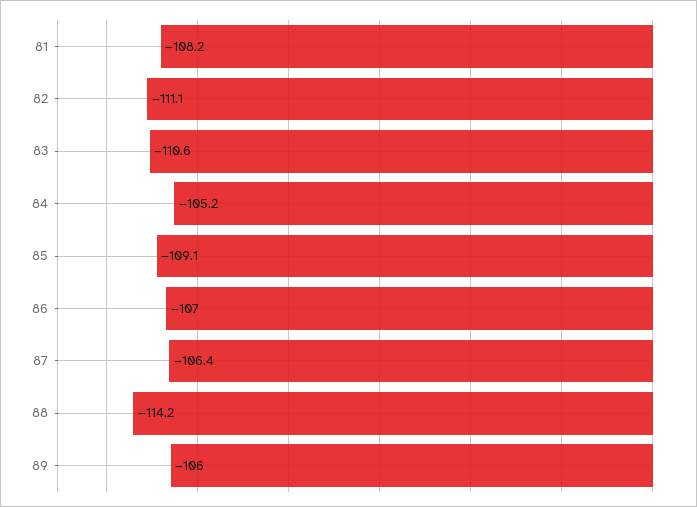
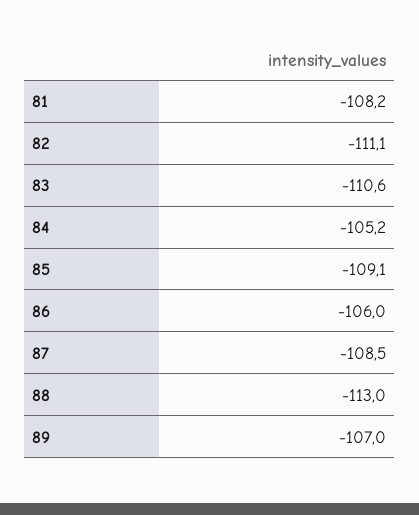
86: -107 -> -106
87: -106.4 -> -108.5
88: -114.2 -> -113
89: -106 -> -107

